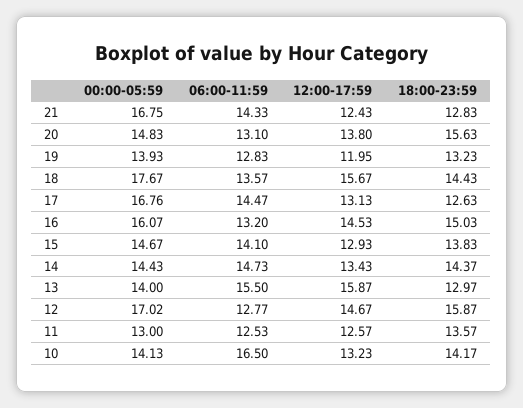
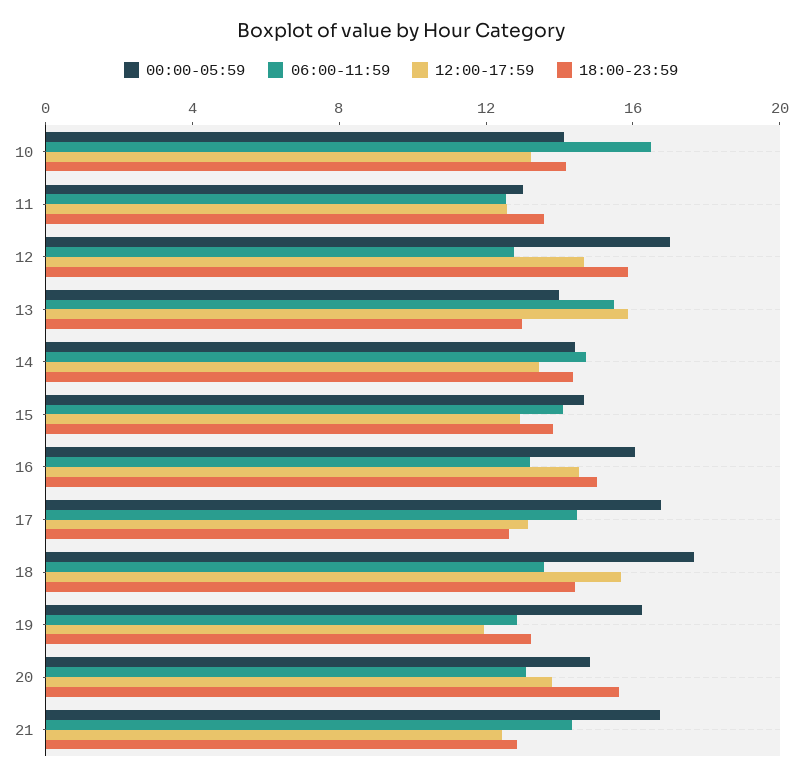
00:00-05:59, 19: 13.93 -> 16

